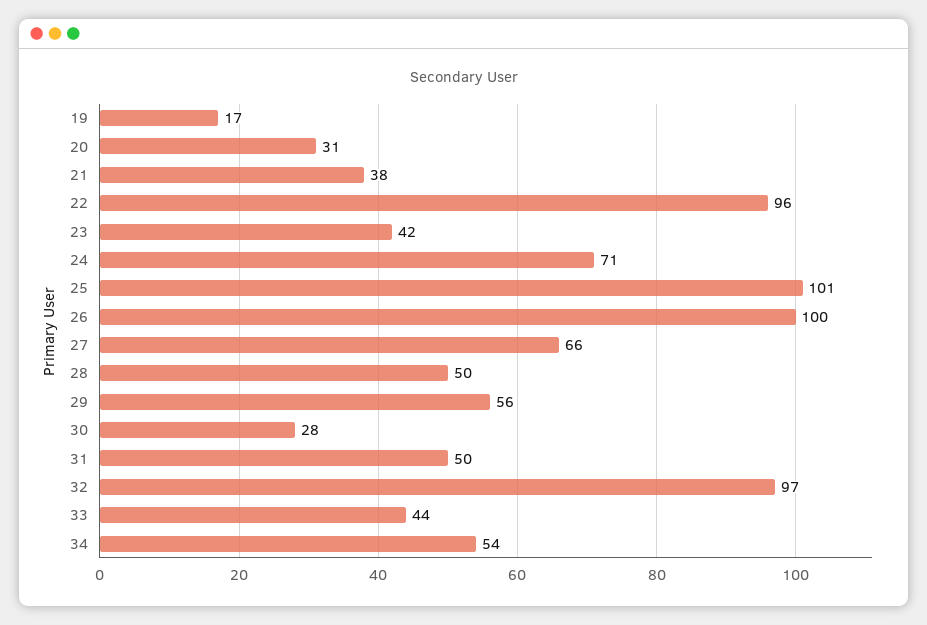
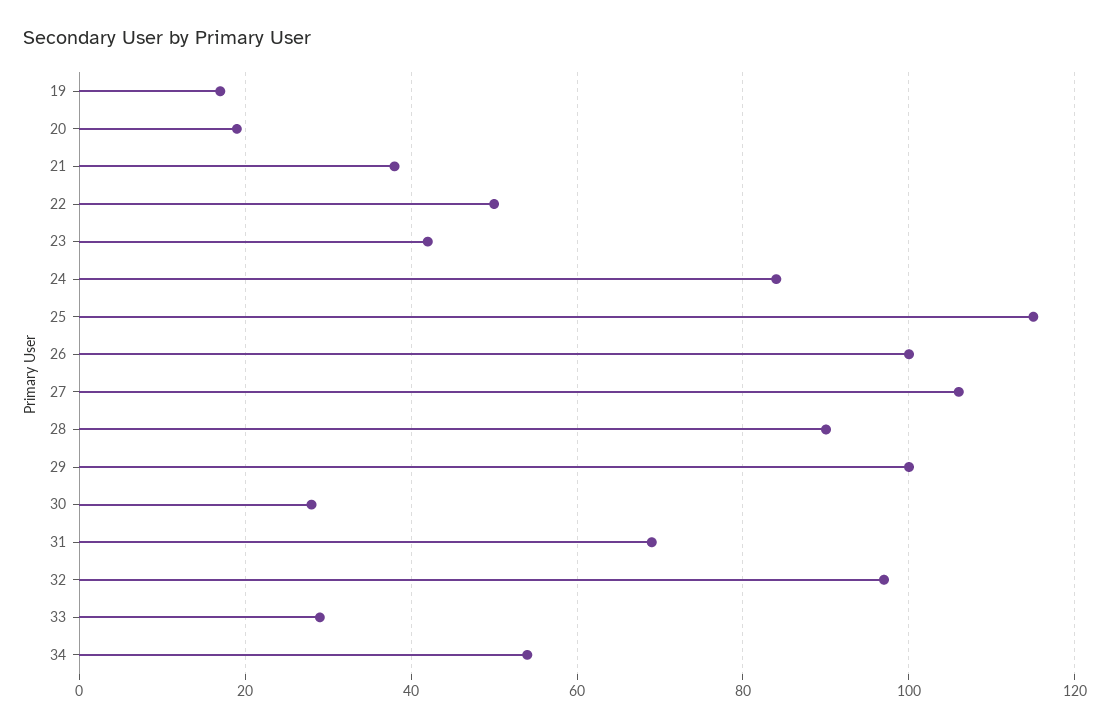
20: 31 -> 20
22: 96 -> 50
24: 71 -> 85
25: 101 -> 115
27: 66 -> 105
28: 50 -> 90
29: 56 -> 100
31: 50 -> 70
33: 44 -> 30

